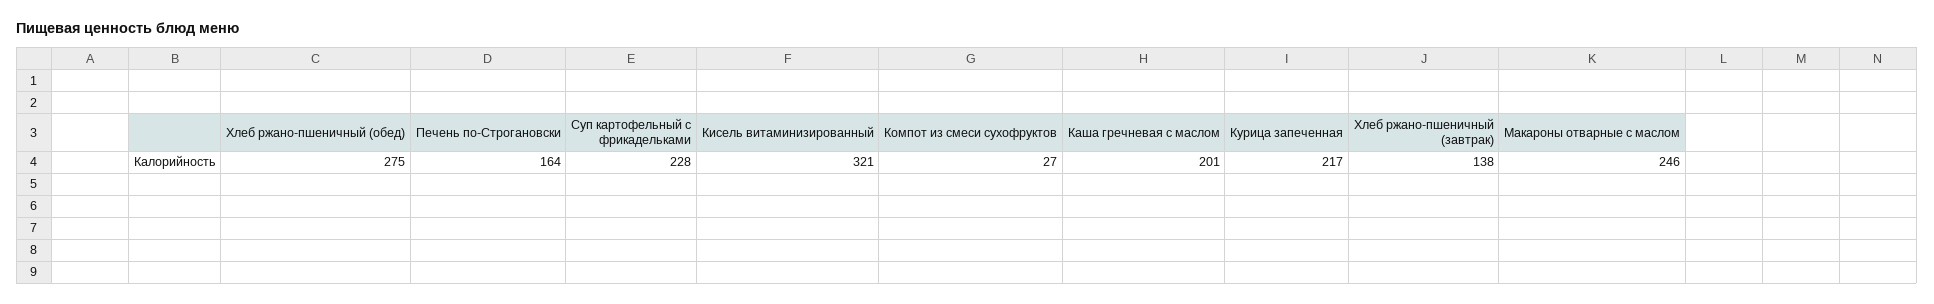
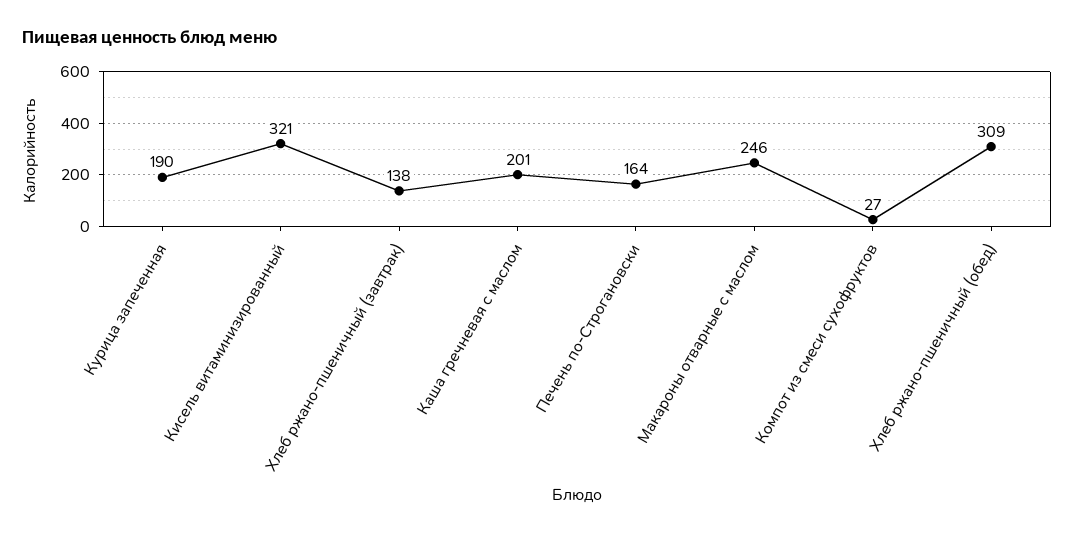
Хлеб ржано-пшеничный (обед): 275 -> 309
Суп картофельный с фрикадельками: 228 -> none
Курица запеченная: 217 -> 190

